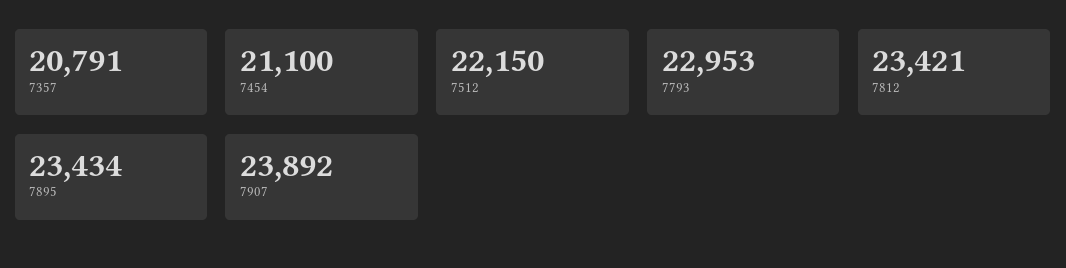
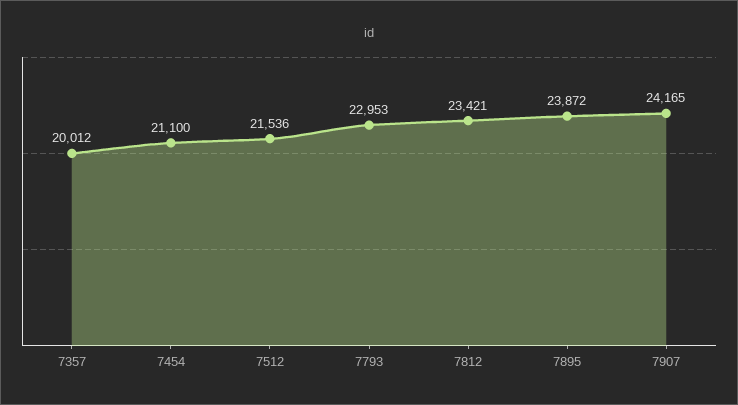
7357: 20791 -> 20012
7512: 22150 -> 21536
7895: 23434 -> 23872
7907: 23892 -> 24165

